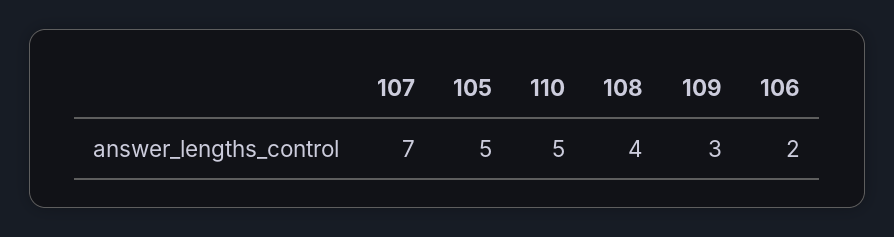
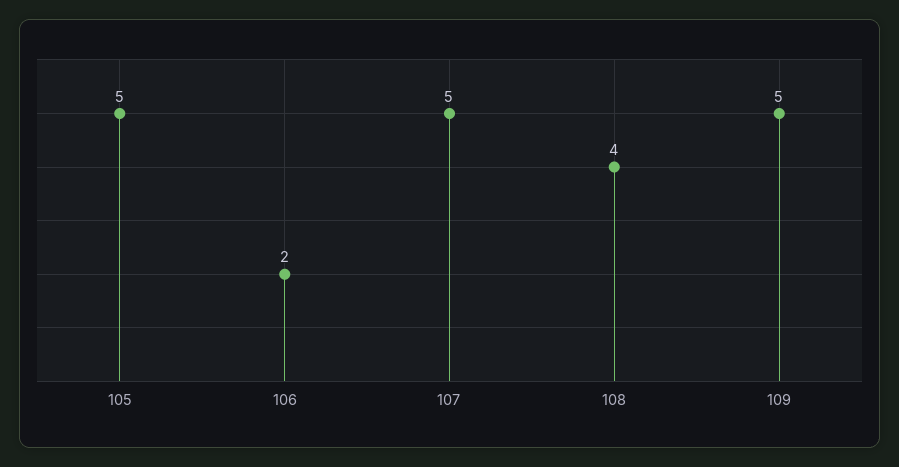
107: 7 -> 5
110: 5 -> none
109: 3 -> 5

